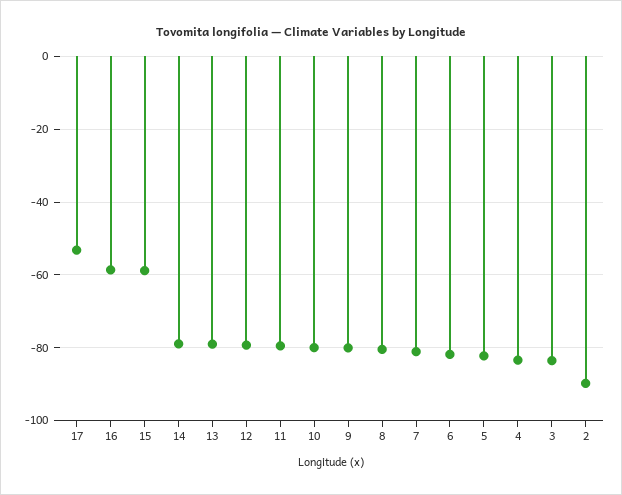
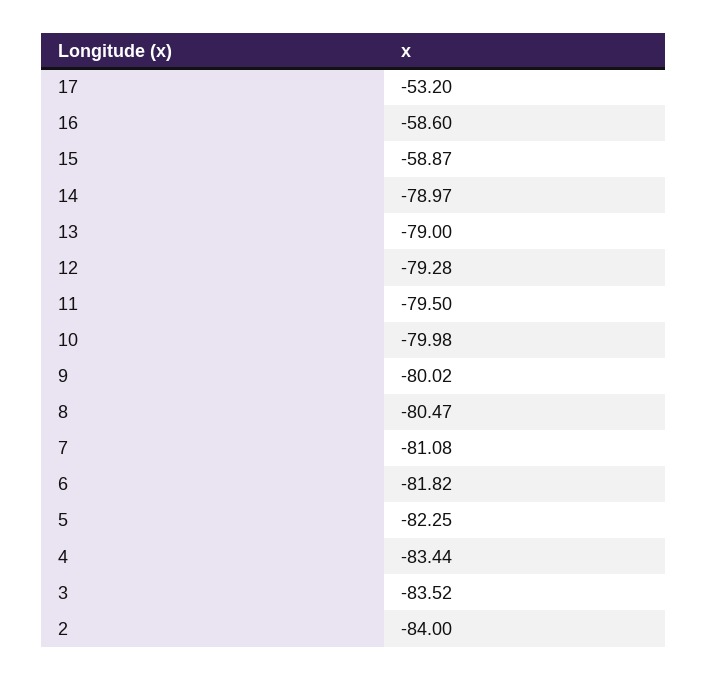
2: -90 -> -84

